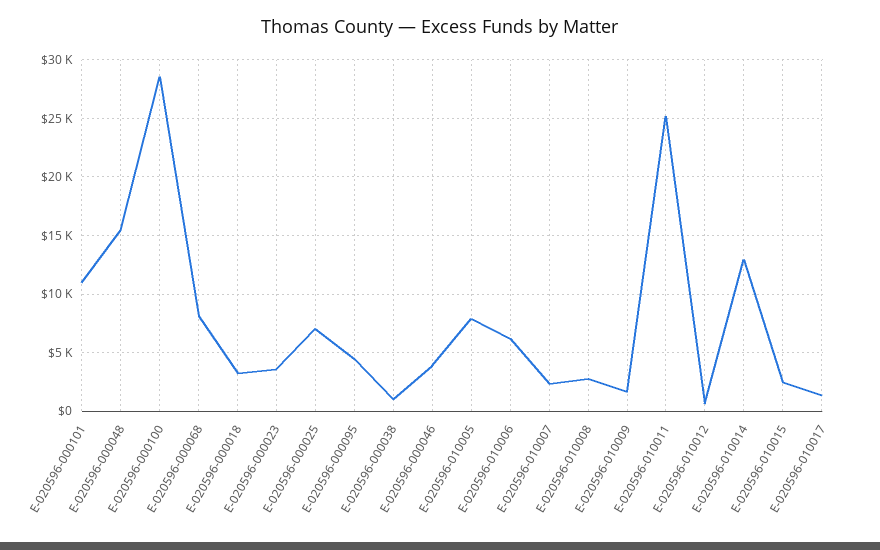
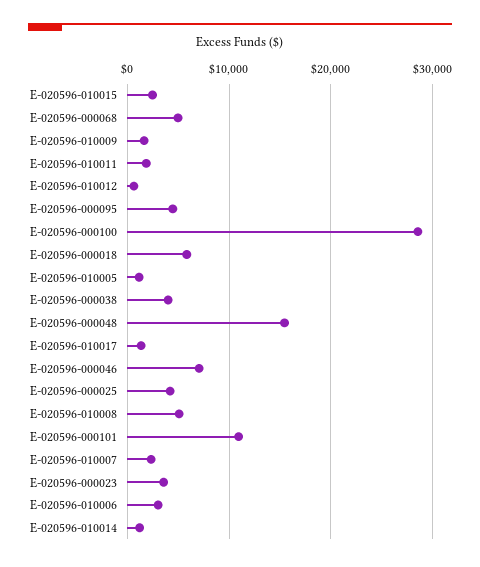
E-020596-000068: 8000 -> 5000
E-020596-000018: 3000 -> 6000
E-020596-000025: 7000 -> 4000
E-020596-000038: 1000 -> 4000
E-020596-000046: 4000 -> 7000
E-020596-010005: 8000 -> 1000
E-020596-010006: 6000 -> 3000
E-020596-010008: 3000 -> 5000
E-020596-010011: 25000 -> 2000
E-020596-010014: 13000 -> 1000

